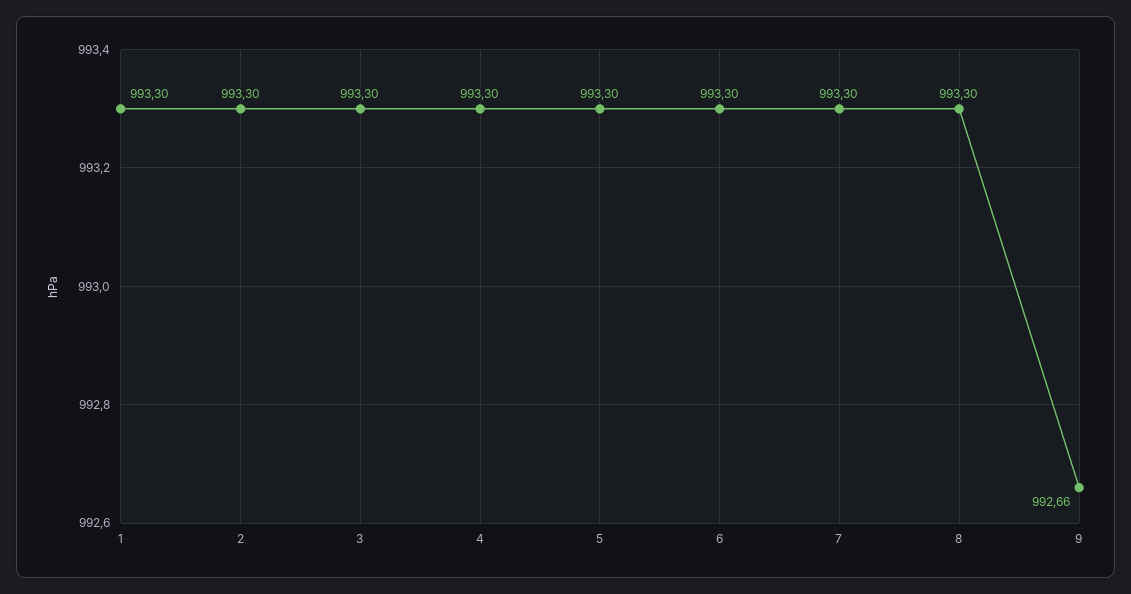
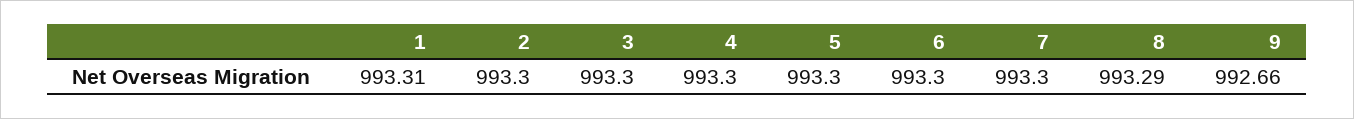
1: 993.3 -> 993.31
8: 993.3 -> 993.29

